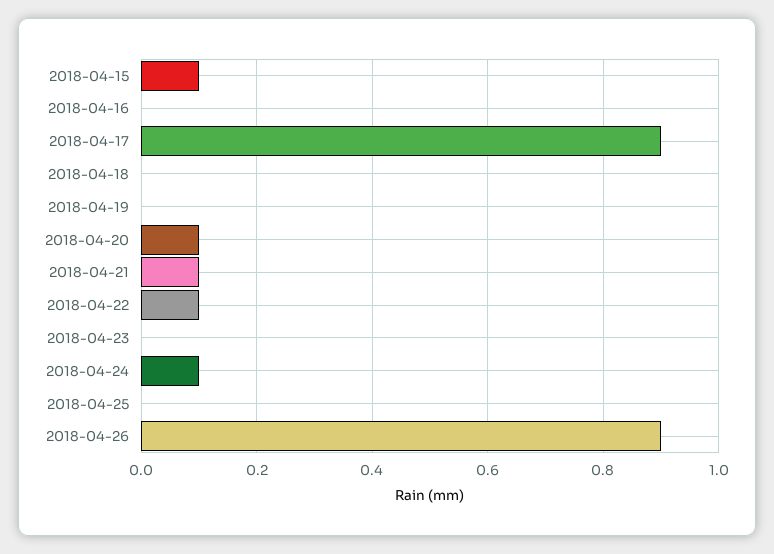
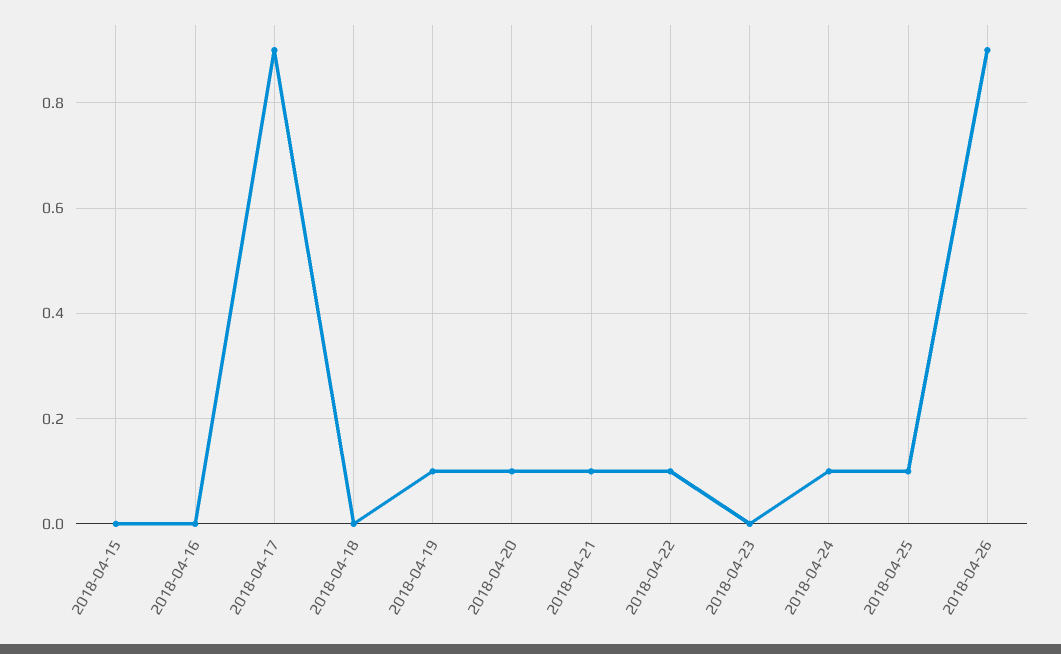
2018-04-15: 0.1 -> 0
2018-04-19: 0 -> 0.1
2018-04-25: 0 -> 0.1

